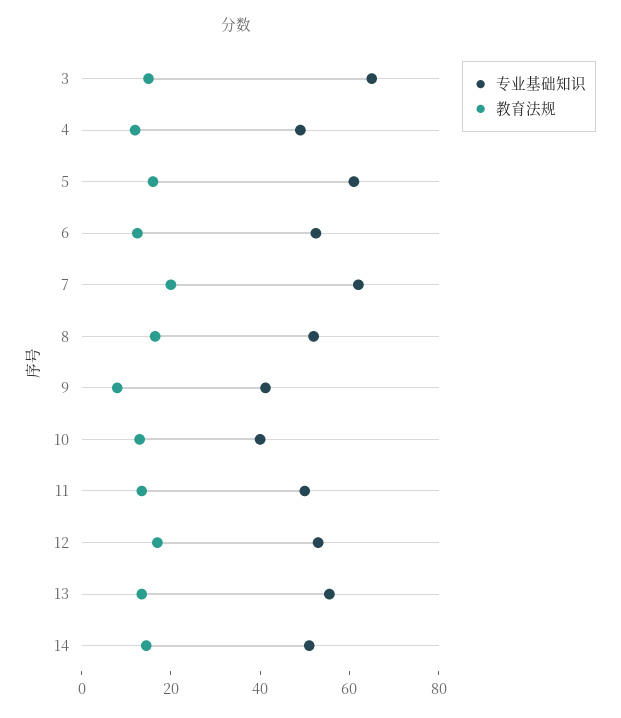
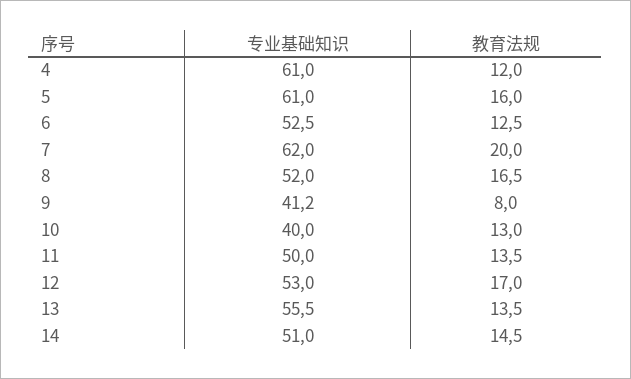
专业基础知识, 3: 65 -> none
教育法规, 3: 15 -> none
专业基础知识, 4: 50 -> 61

